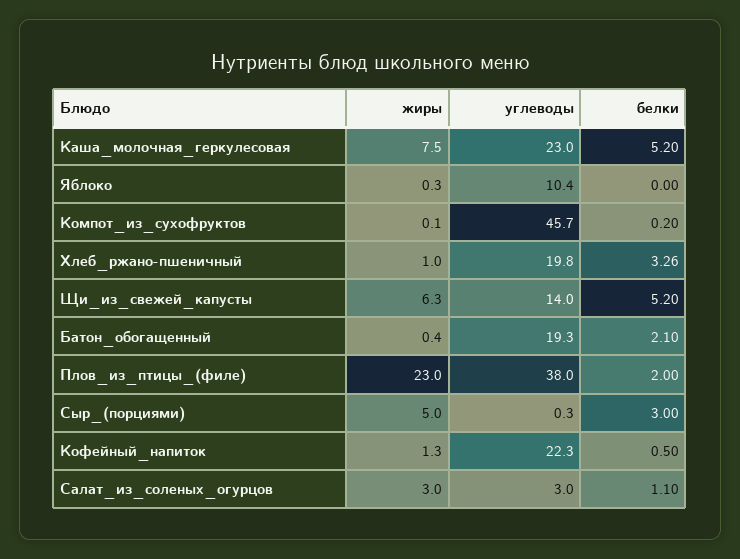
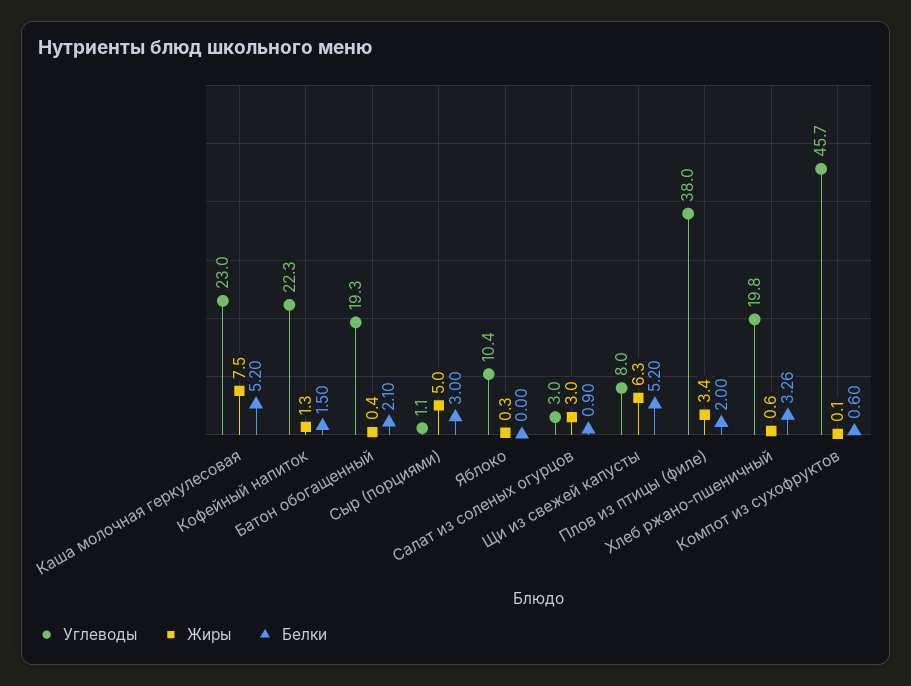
белки, Компот_из_сухофруктов: 0.2 -> 0.6
жиры, Хлеб_ржано-пшеничный: 1 -> 0.6
углеводы, Щи_из_свежей_капусты: 14 -> 8
жиры, Плов_из_птицы_(филе): 23 -> 3.4
углеводы, Сыр_(порциями): 0.3 -> 1.1
белки, Кофейный_напиток: 0.5 -> 1.5
белки, Салат_из_соленых_огурцов: 1.1 -> 0.9

